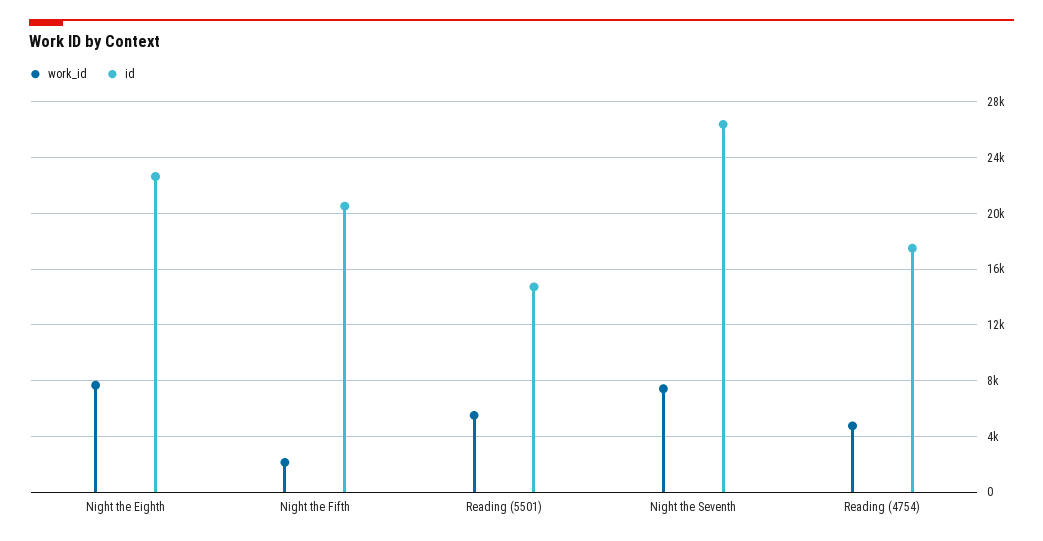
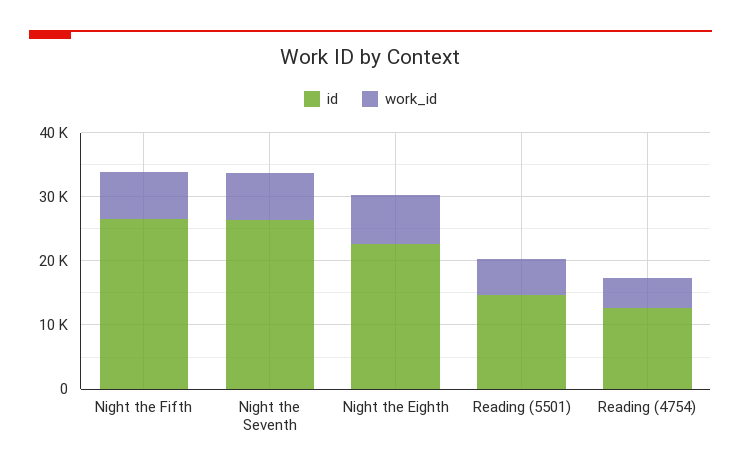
work_id, Night the Fifth: 2000 -> 8000
id, Night the Fifth: 20500 -> 26000
id, Reading (4754): 17500 -> 12000

